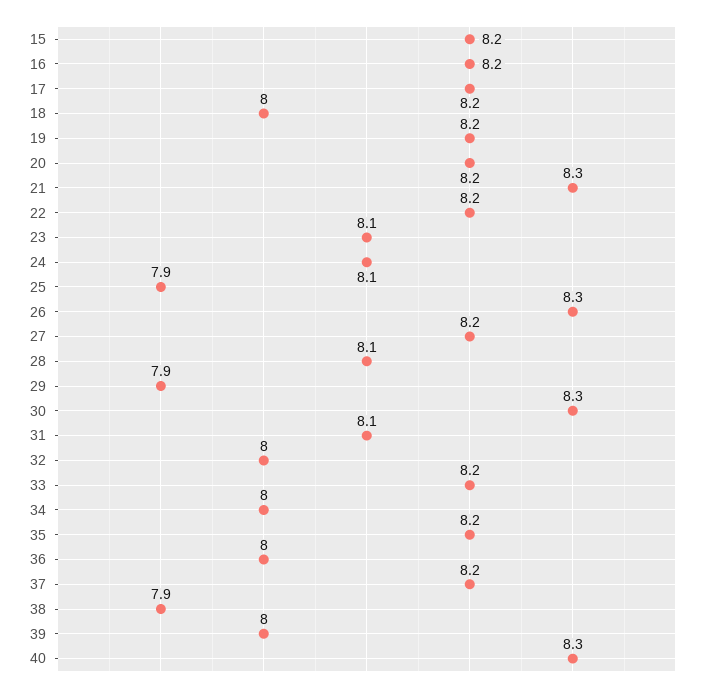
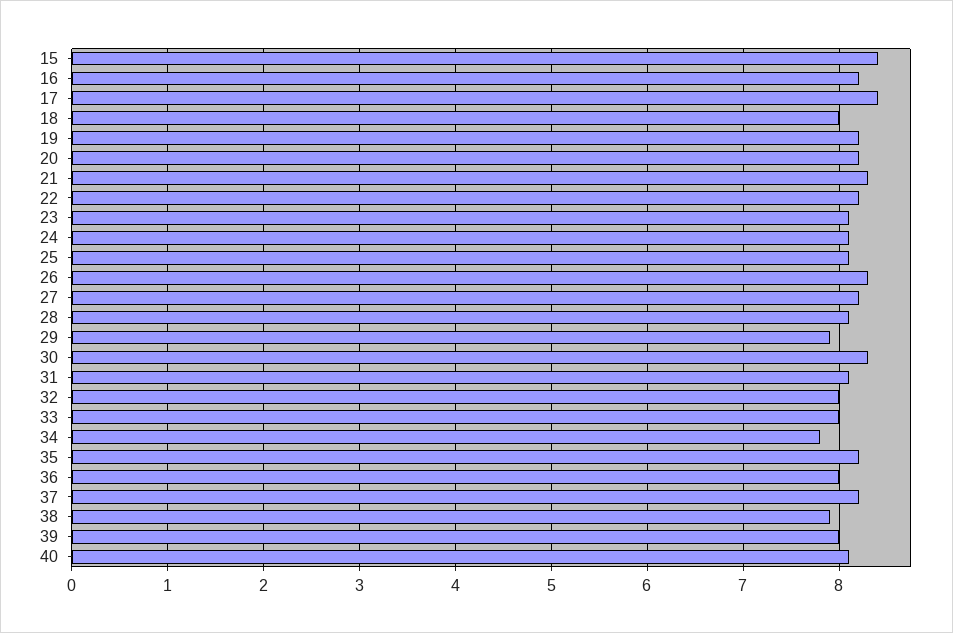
15: 8.2 -> 8.4
17: 8.2 -> 8.4
25: 7.9 -> 8.1
33: 8.2 -> 8
34: 8 -> 7.8
40: 8.3 -> 8.1

